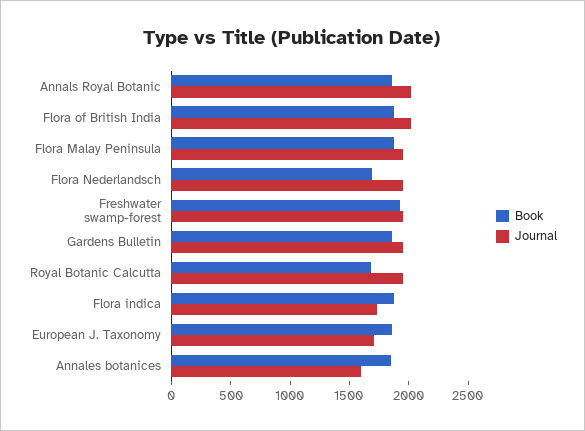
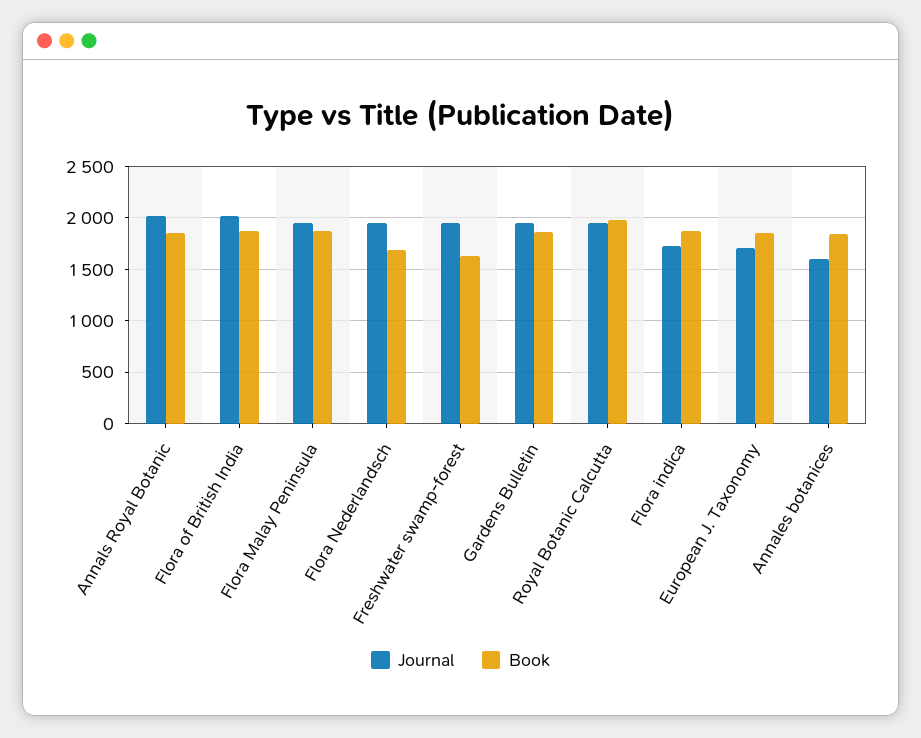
Book, Freshwater swamp-forest: 1900 -> 1600
Book, Royal Botanic Calcutta: 1700 -> 2000

